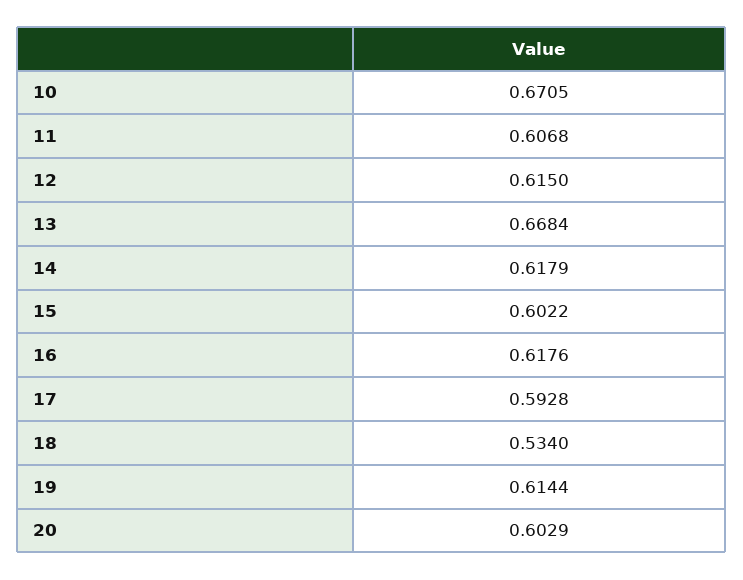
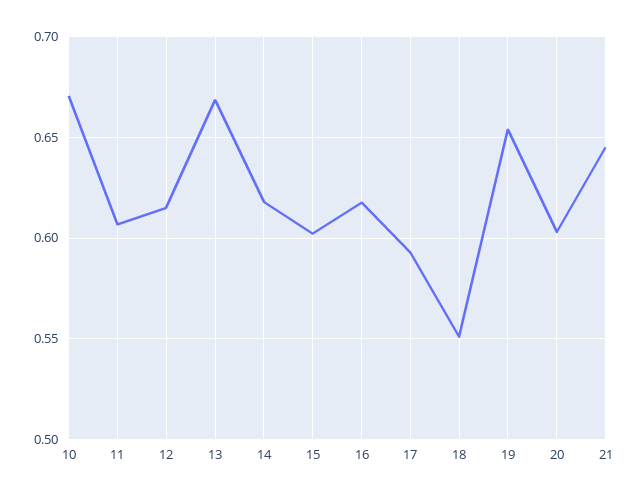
18: 0.534 -> 0.55
19: 0.6144 -> 0.655
21: none -> 0.645

